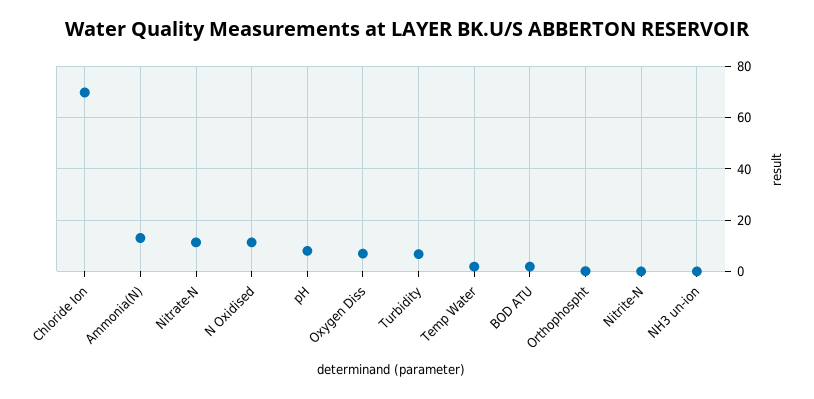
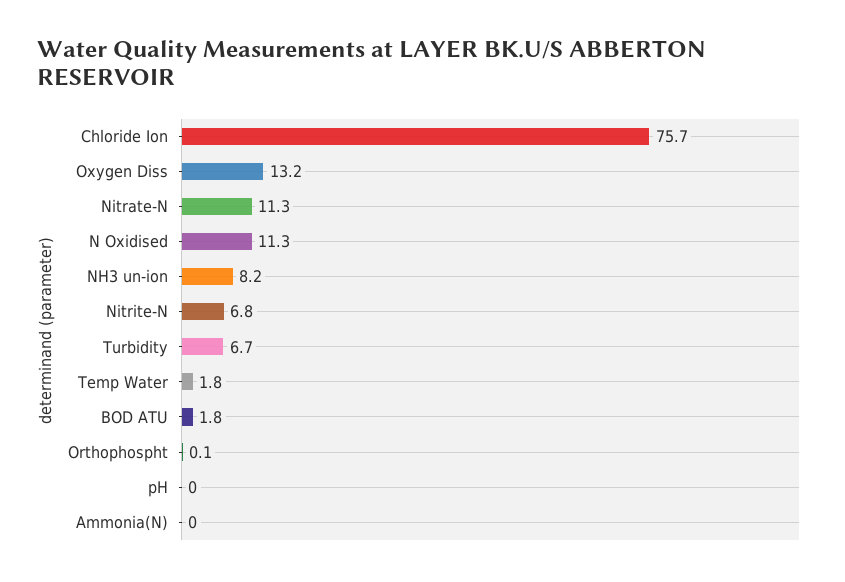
Chloride Ion: 70 -> 75.7
Ammonia(N): 12.5 -> 0
pH: 7.5 -> 0
Oxygen Diss: 7.5 -> 13.2
Nitrite-N: 0 -> 6.8
NH3 un-ion: 0 -> 8.2

